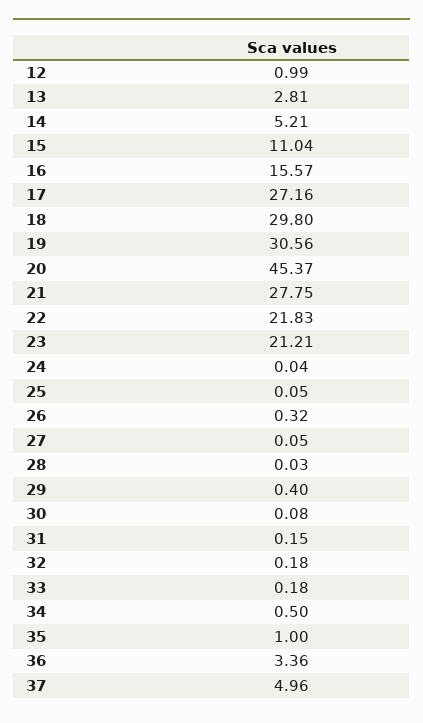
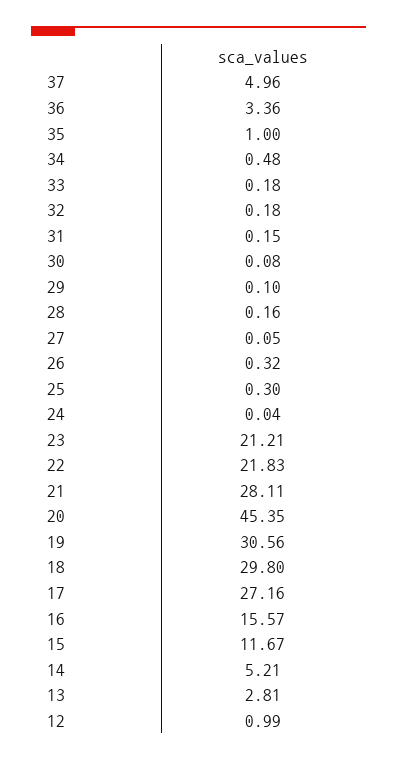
15: 11.04 -> 11.67
20: 45.37 -> 45.35
21: 27.75 -> 28.11
25: 0.05 -> 0.3
28: 0.03 -> 0.16
29: 0.4 -> 0.1
34: 0.5 -> 0.48

